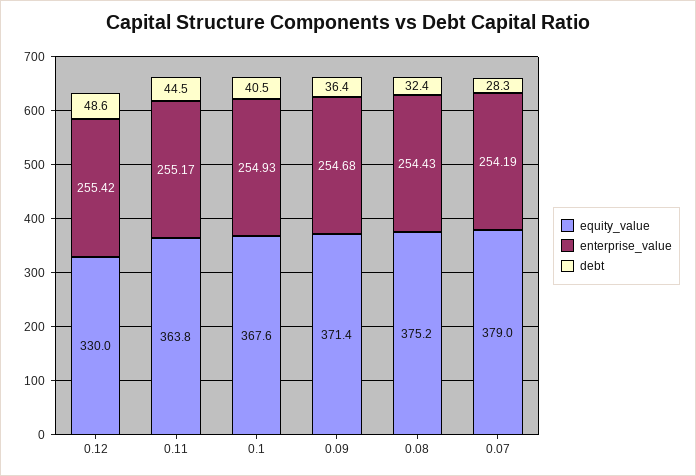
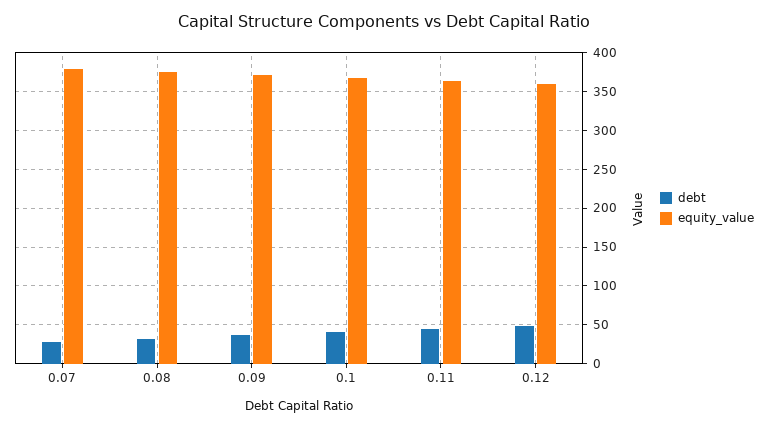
equity_value, 0.12: 330 -> 360
enterprise_value, 0.12: 255.42 -> none
enterprise_value, 0.11: 255.17 -> none
enterprise_value, 0.1: 254.93 -> none
enterprise_value, 0.09: 254.68 -> none
enterprise_value, 0.08: 254.43 -> none
enterprise_value, 0.07: 254.19 -> none

